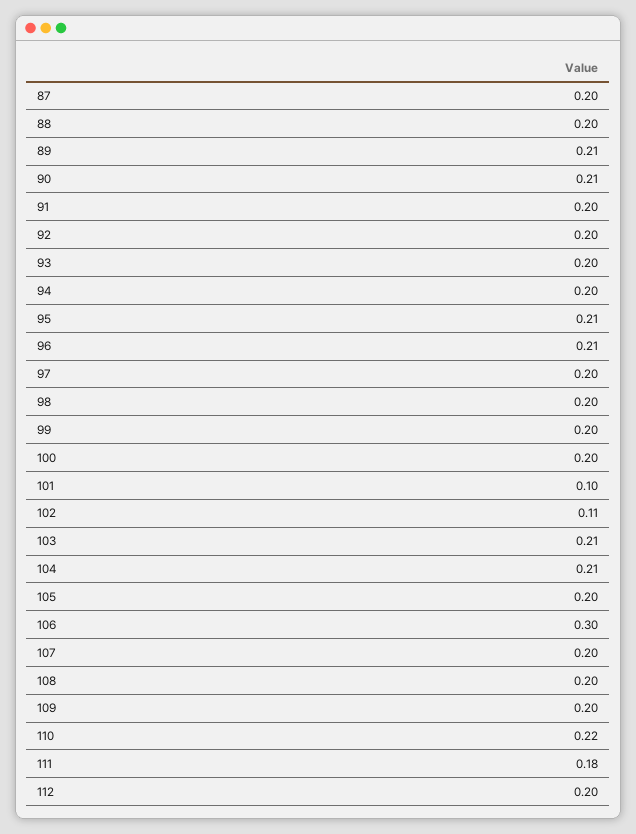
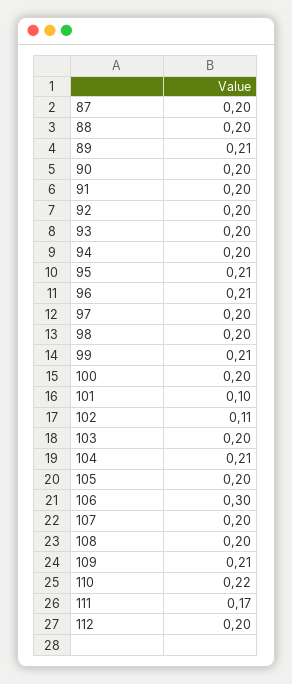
90: 0.21 -> 0.2
99: 0.2 -> 0.21
103: 0.21 -> 0.2
109: 0.2 -> 0.21
111: 0.18 -> 0.17

